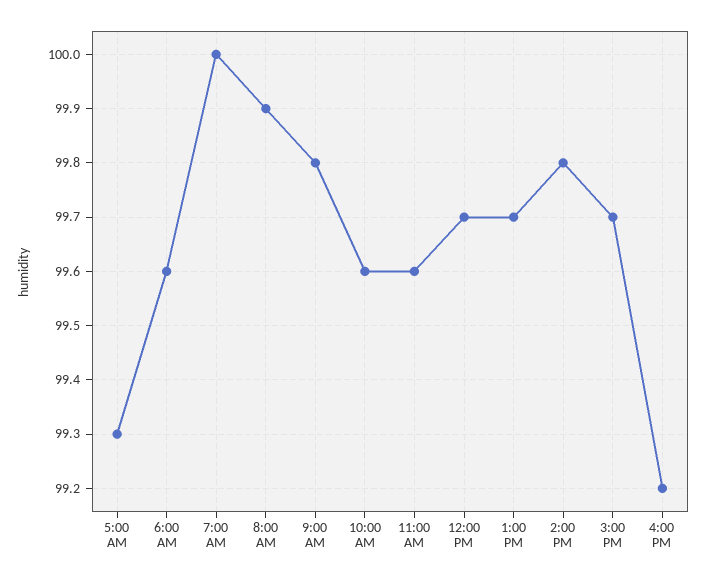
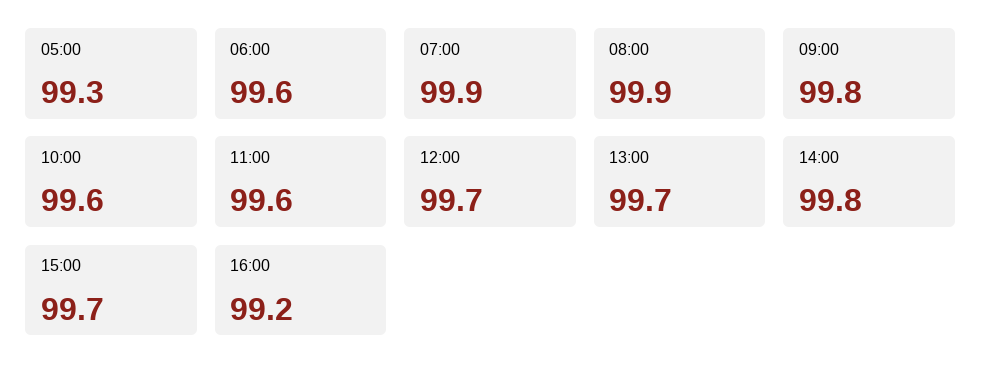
7:00 AM: 100 -> 99.9

